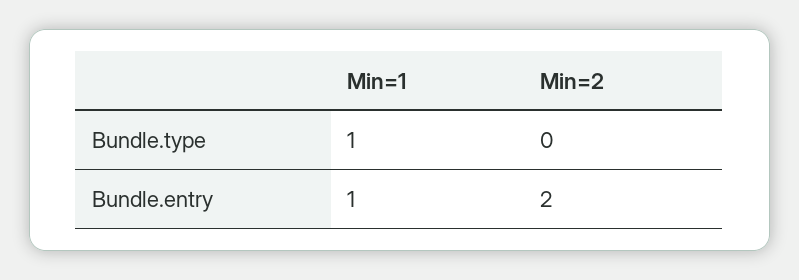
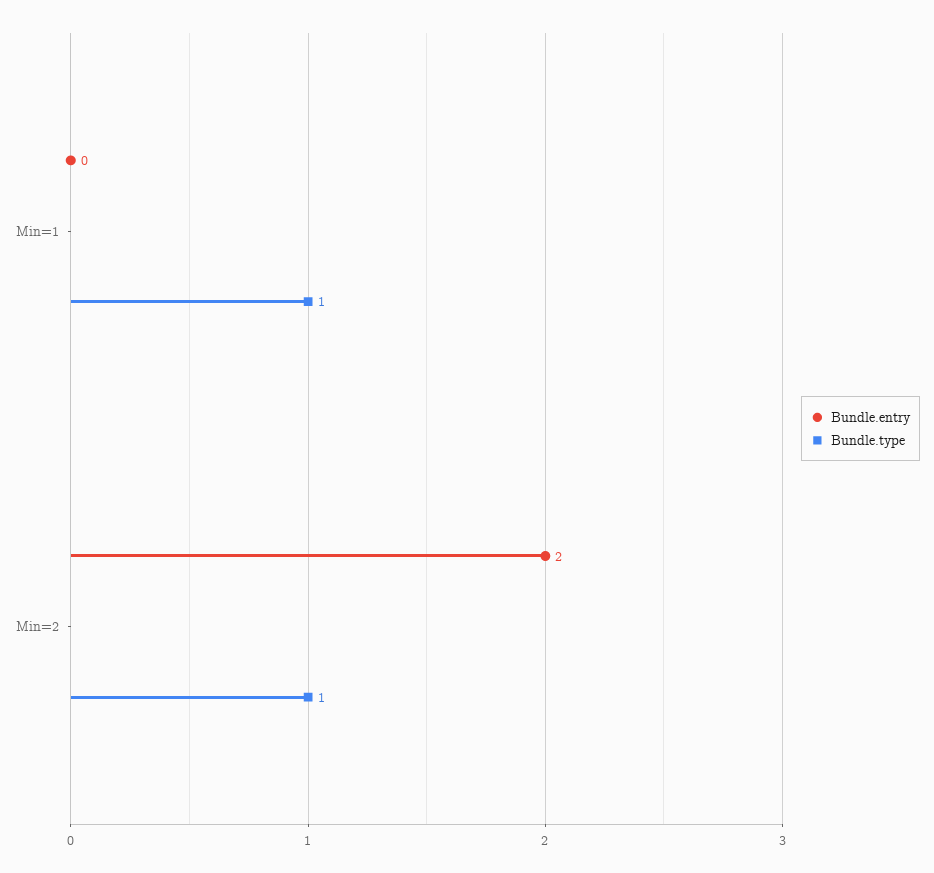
Bundle.type, Min=2: 0 -> 1
Bundle.entry, Min=1: 1 -> 0

